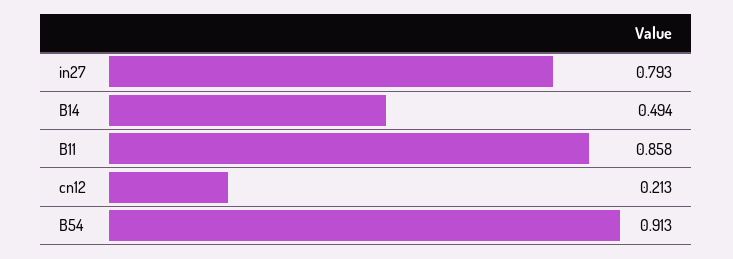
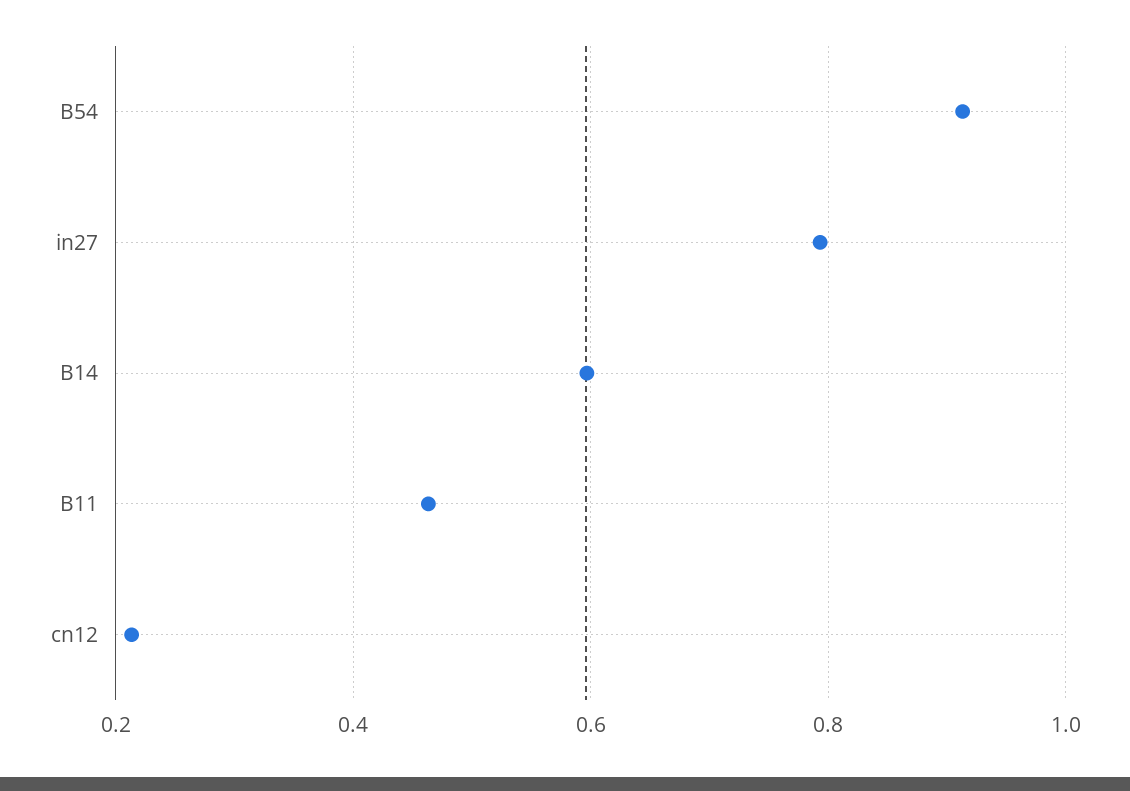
B14: 0.494 -> 0.6
B11: 0.858 -> 0.46

